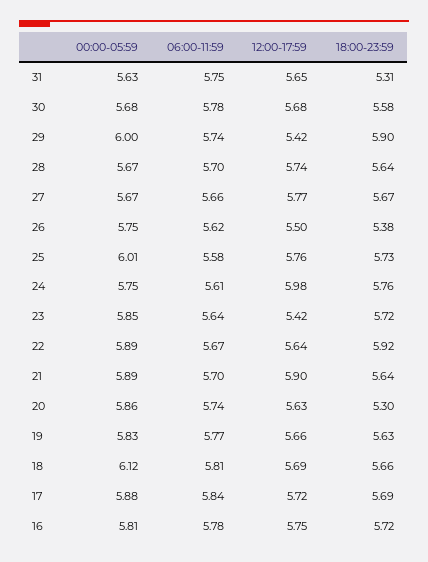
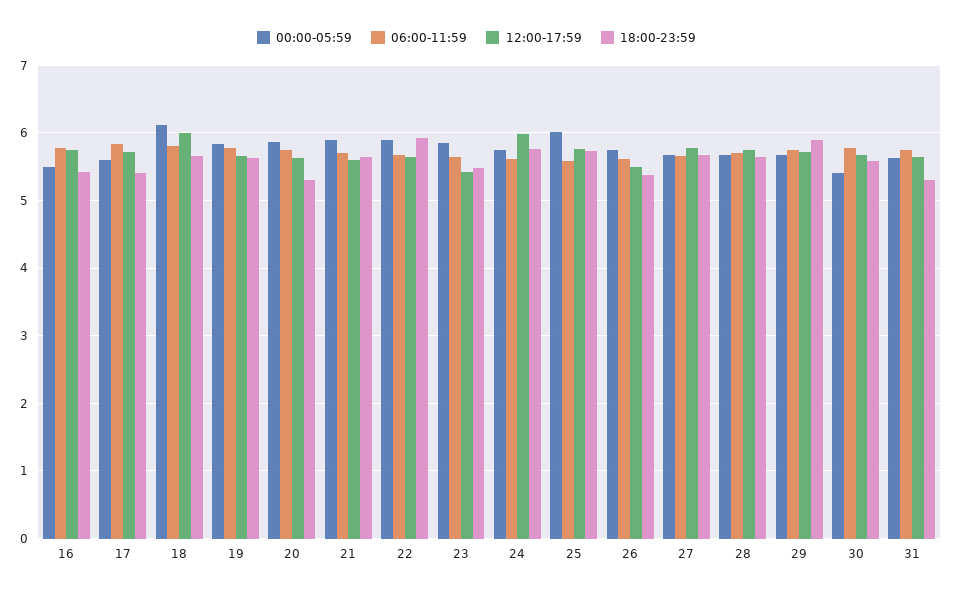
00:00-05:59, 30: 5.68 -> 5.4
00:00-05:59, 29: 6 -> 5.7
12:00-17:59, 29: 5.42 -> 5.7
18:00-23:59, 23: 5.72 -> 5.5
12:00-17:59, 21: 5.9 -> 5.6
12:00-17:59, 18: 5.69 -> 6
00:00-05:59, 17: 5.88 -> 5.6
18:00-23:59, 17: 5.69 -> 5.4
00:00-05:59, 16: 5.81 -> 5.5
18:00-23:59, 16: 5.72 -> 5.4

